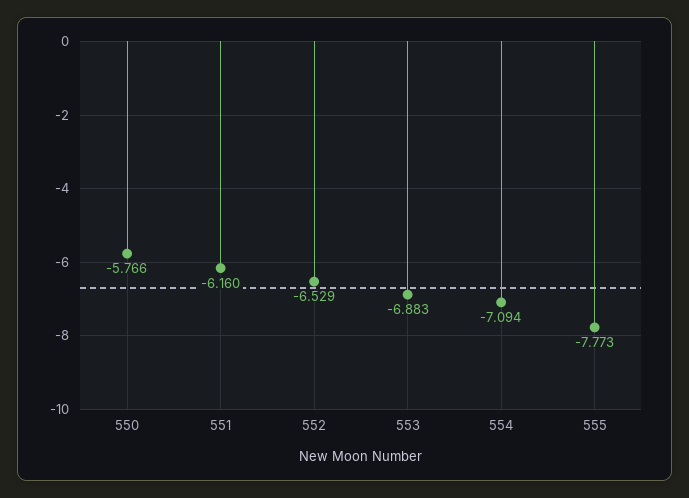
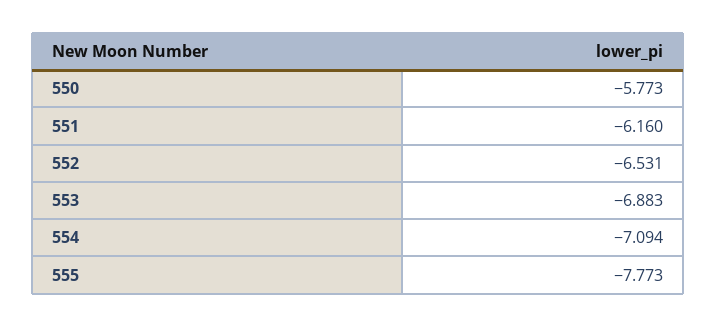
550: -5.766 -> -5.773
552: -6.529 -> -6.531

